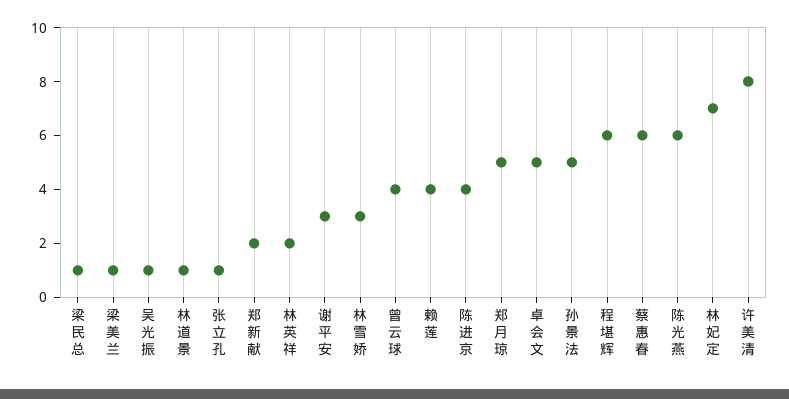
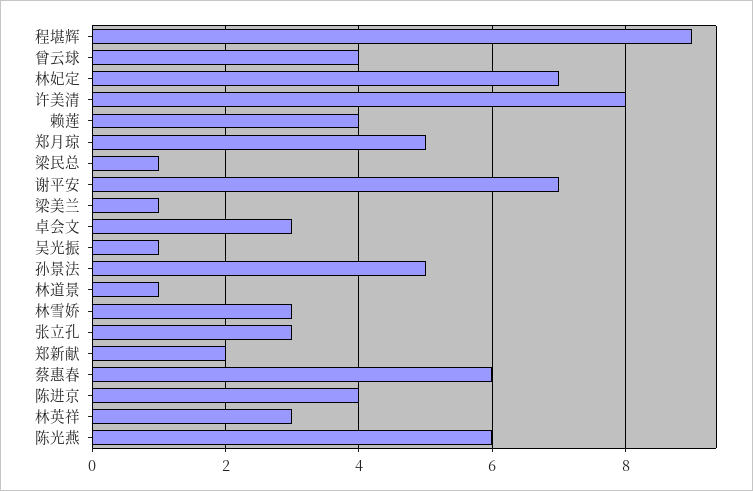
张立孔: 1 -> 3
林英祥: 2 -> 3
谢平安: 3 -> 7
卓会文: 5 -> 3
程堪辉: 6 -> 9

